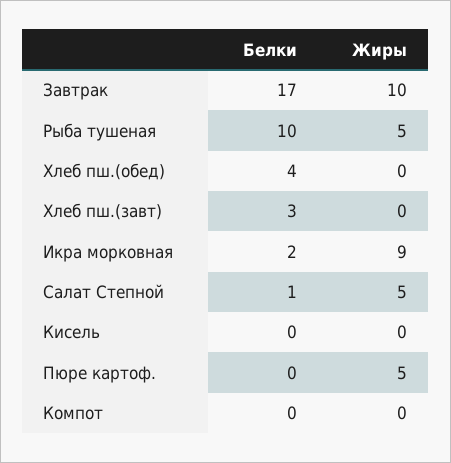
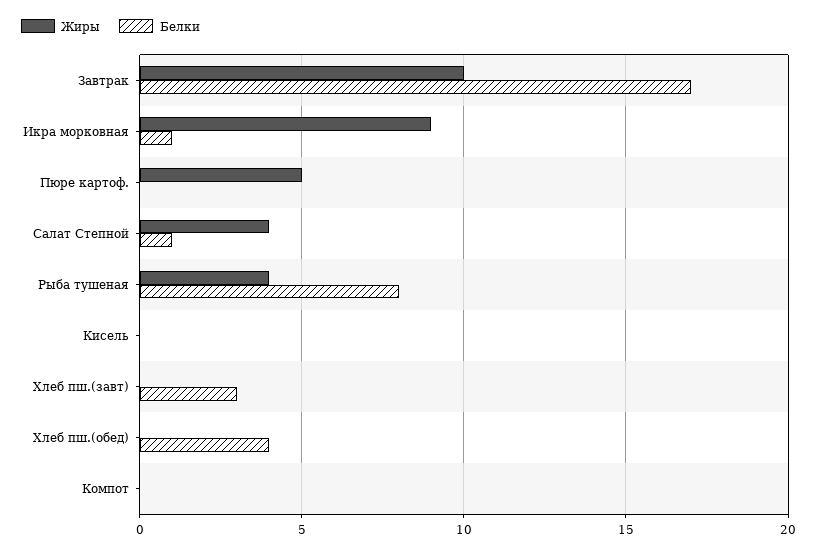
Белки, Рыба тушеная: 10 -> 8
Жиры, Рыба тушеная: 5 -> 4
Белки, Икра морковная: 2 -> 1
Жиры, Салат Степной: 5 -> 4

